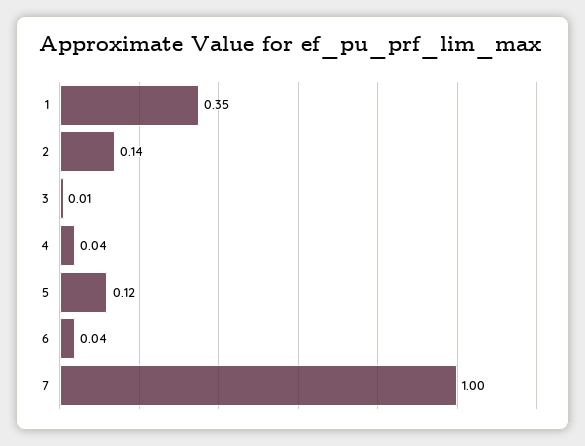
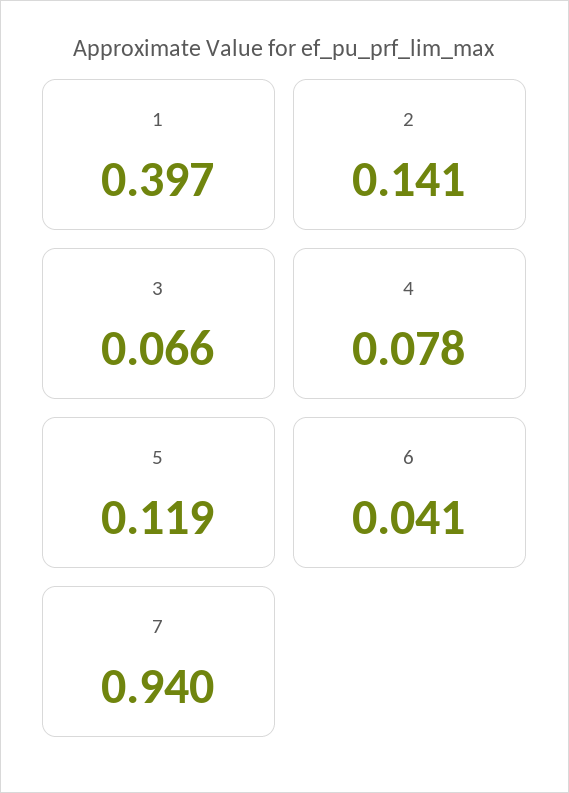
1: 0.35 -> 0.397
3: 0.01 -> 0.066
4: 0.04 -> 0.078
7: 1 -> 0.94

